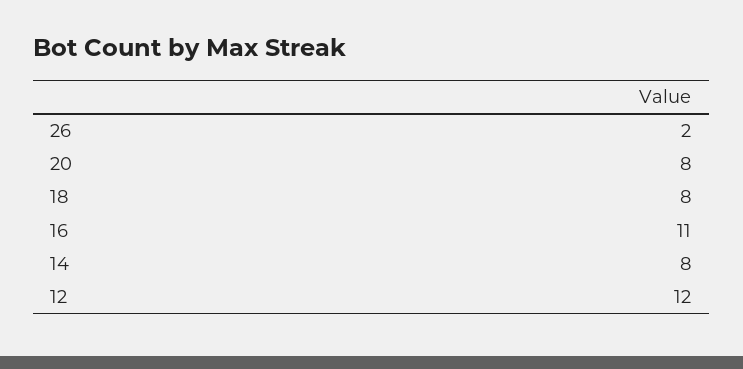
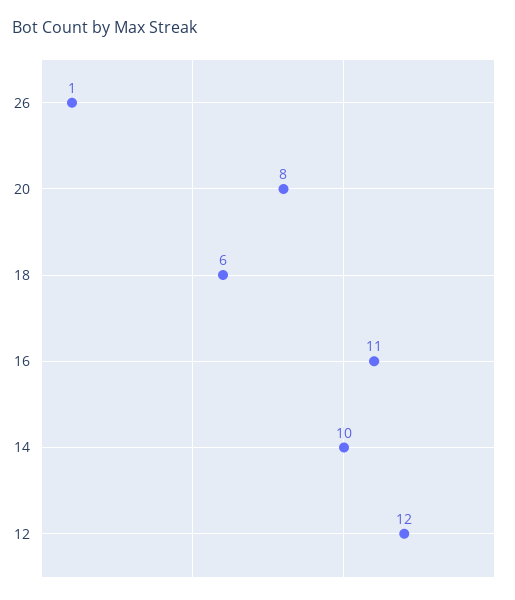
26: 2 -> 1
18: 8 -> 6
14: 8 -> 10

